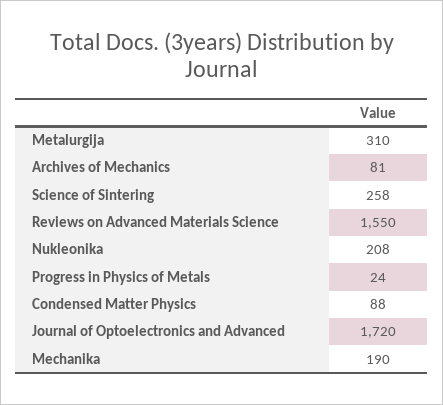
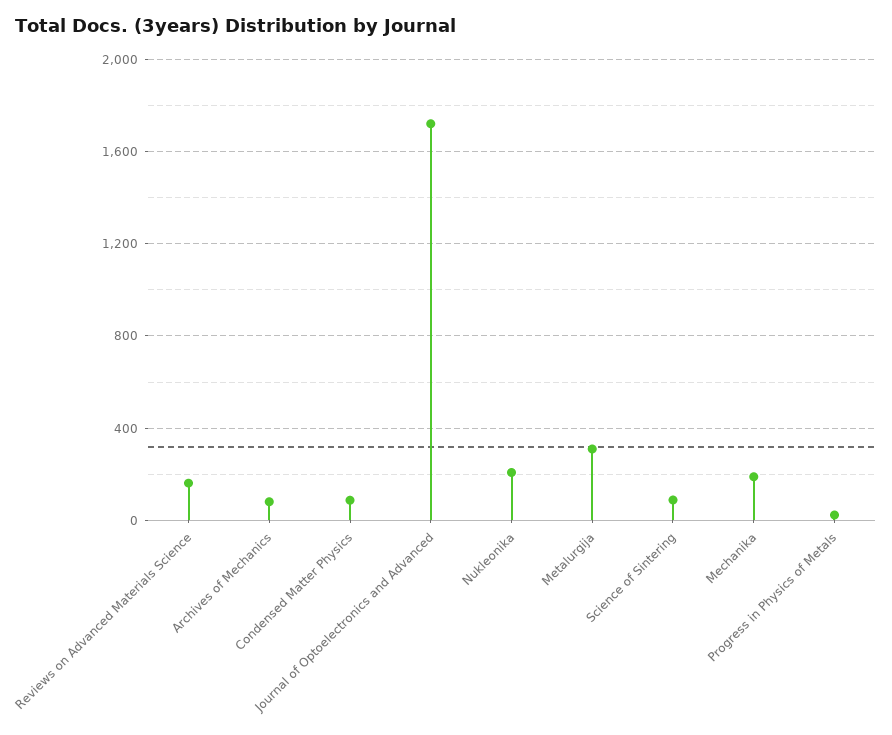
Science of Sintering: 258 -> 100
Reviews on Advanced Materials Science: 1550 -> 150

